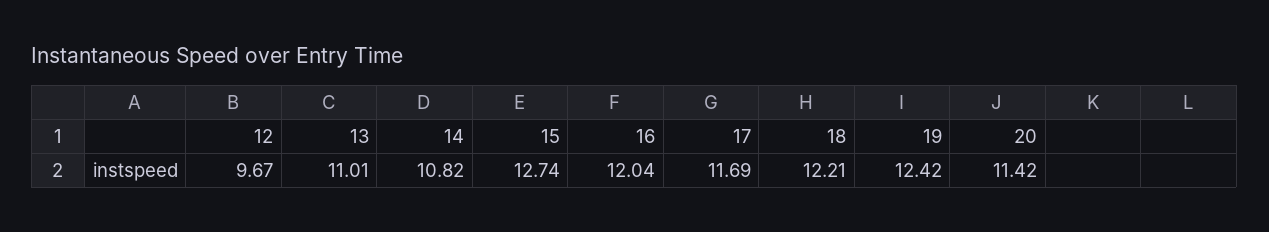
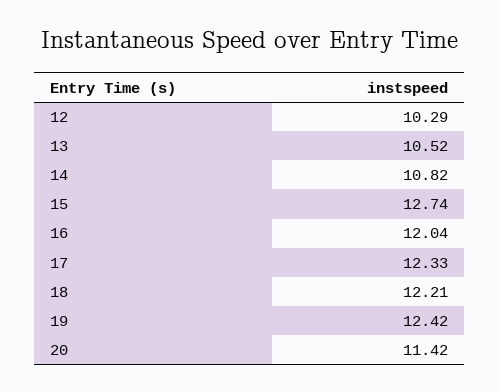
12: 9.67 -> 10.29
13: 11.01 -> 10.52
17: 11.69 -> 12.33

